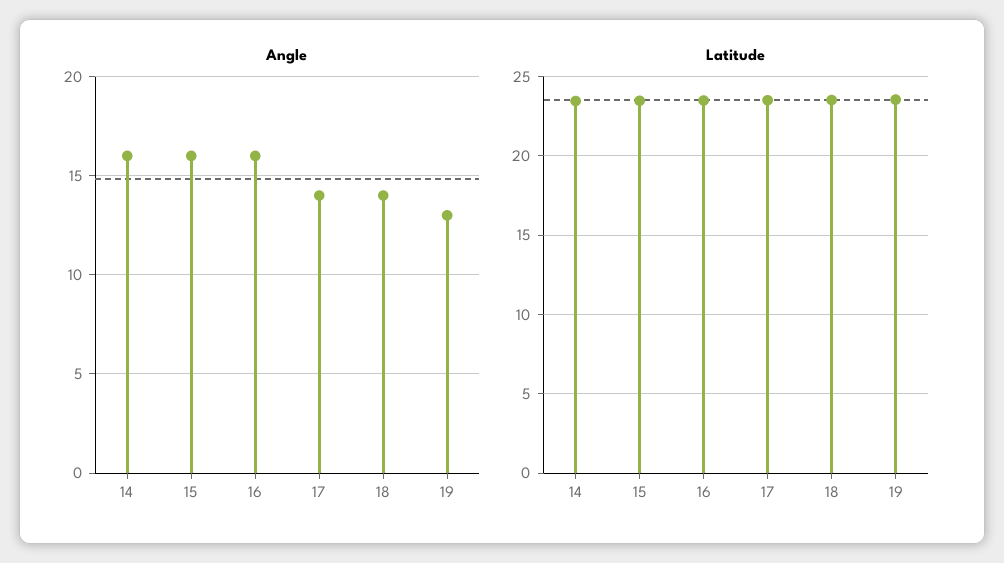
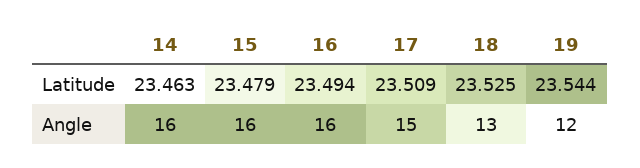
Angle, 17: 14 -> 15
Angle, 18: 14 -> 13
Angle, 19: 13 -> 12

